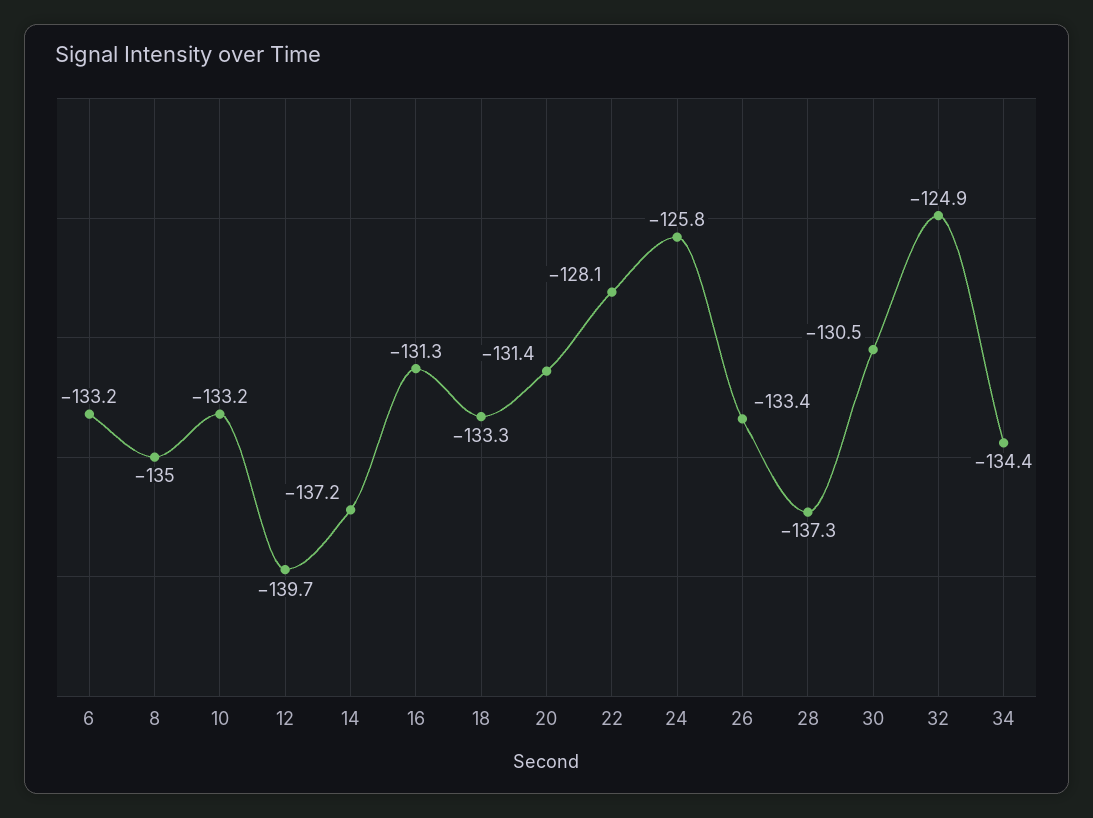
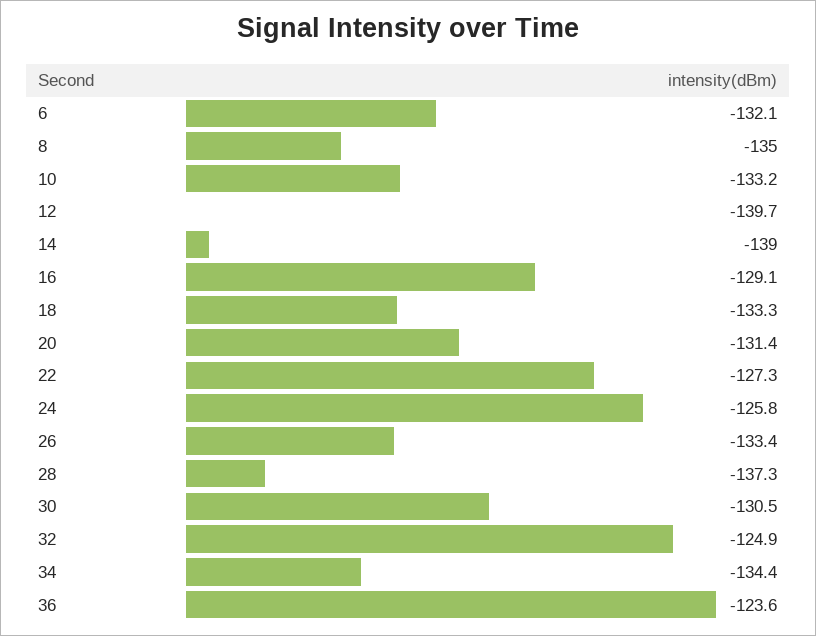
6: -133.2 -> -132.1
14: -137.2 -> -139
16: -131.3 -> -129.1
22: -128.1 -> -127.3
36: none -> -123.6

